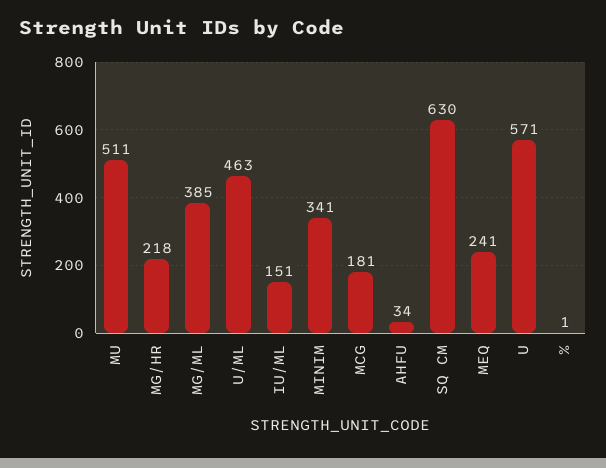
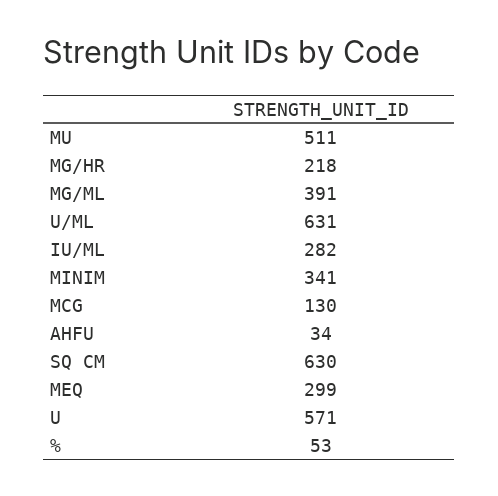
MG/ML: 385 -> 391
U/ML: 463 -> 631
IU/ML: 151 -> 282
MCG: 181 -> 130
MEQ: 241 -> 299
%: 1 -> 53

